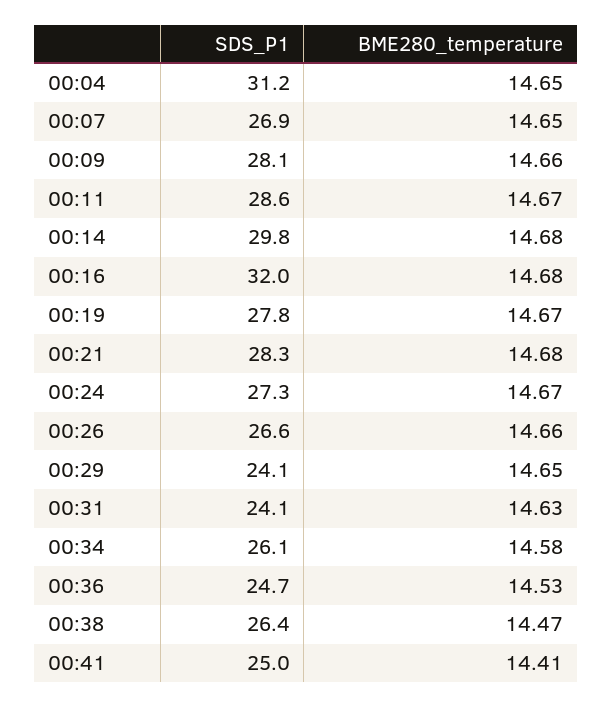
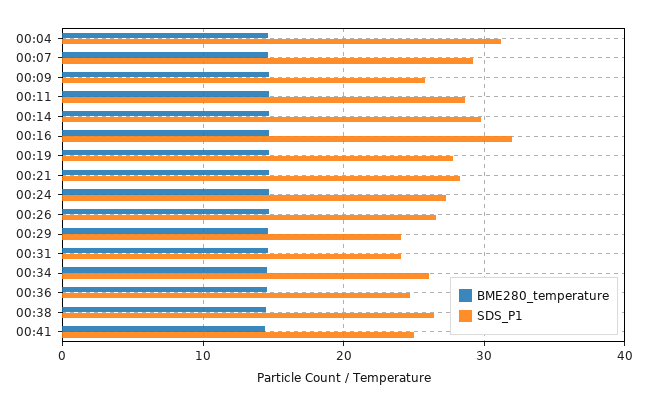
SDS_P1, 00:07: 26.9 -> 29
SDS_P1, 00:09: 28.1 -> 26

